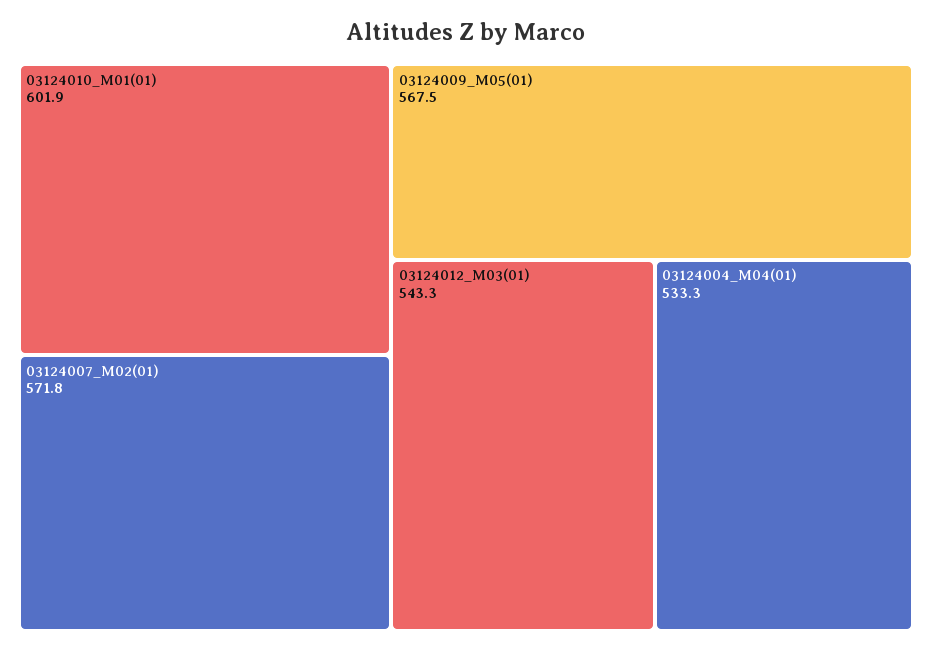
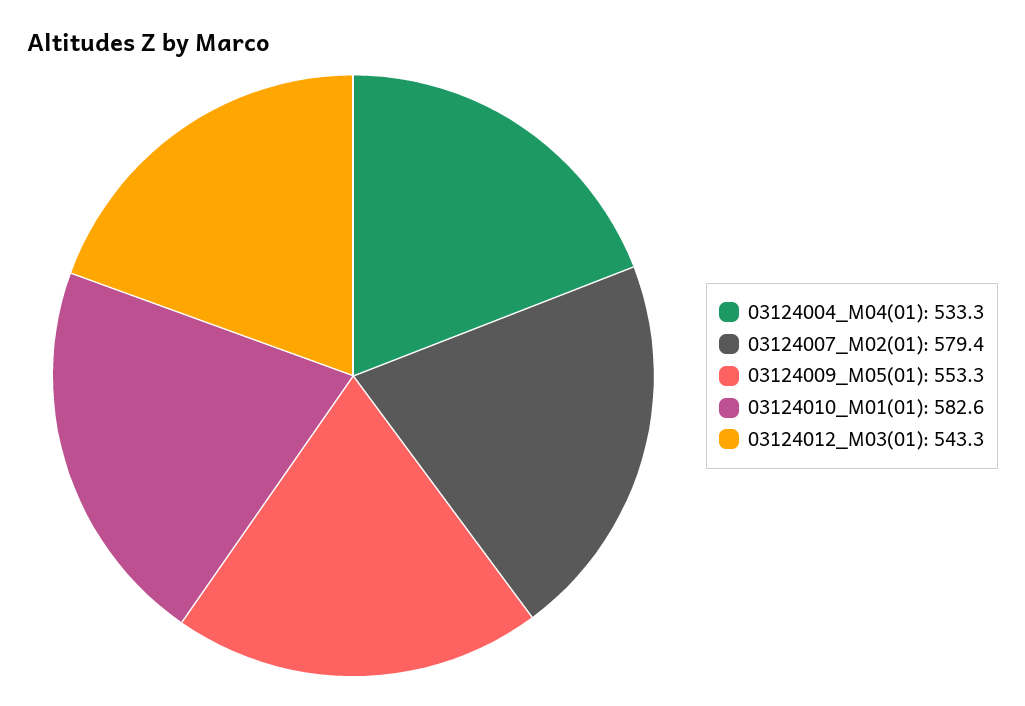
03124010_M01(01): 601.9 -> 582.6
03124007_M02(01): 571.8 -> 579.4
03124009_M05(01): 567.5 -> 553.3

